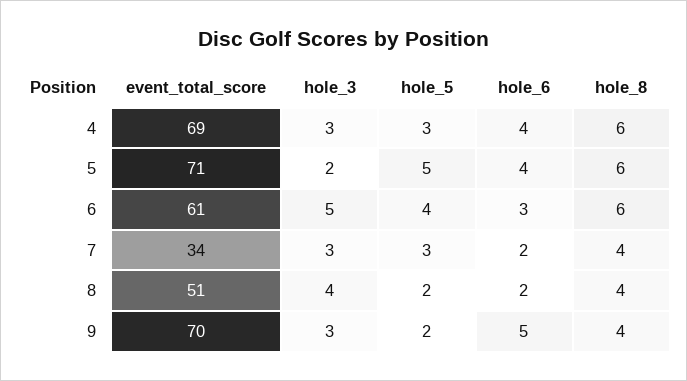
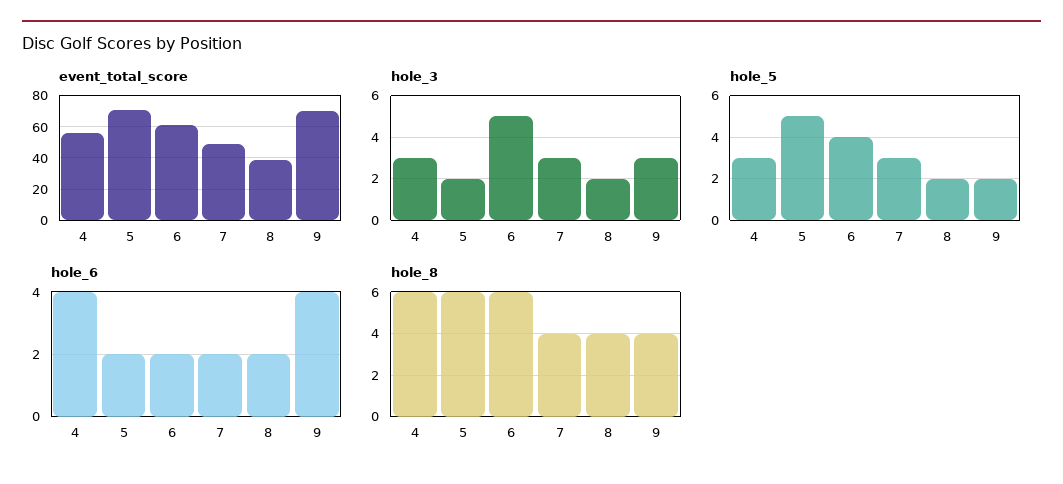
event_total_score, 4: 69 -> 55
hole_6, 5: 4 -> 2
hole_6, 6: 3 -> 2
event_total_score, 7: 34 -> 50
event_total_score, 8: 51 -> 40
hole_3, 8: 4 -> 2
hole_6, 9: 5 -> 4

